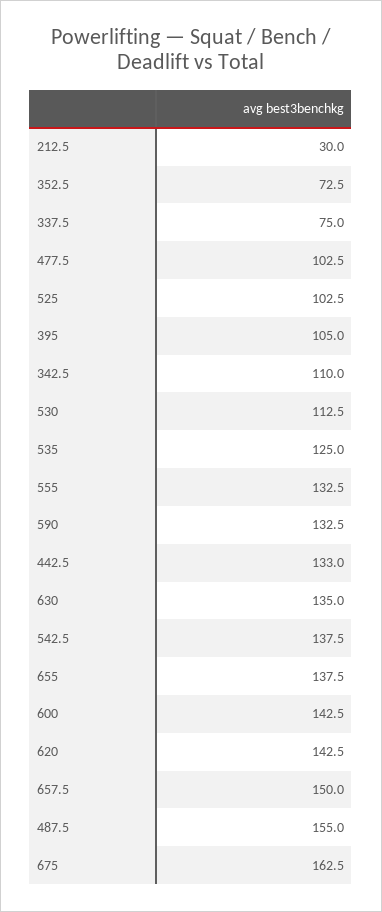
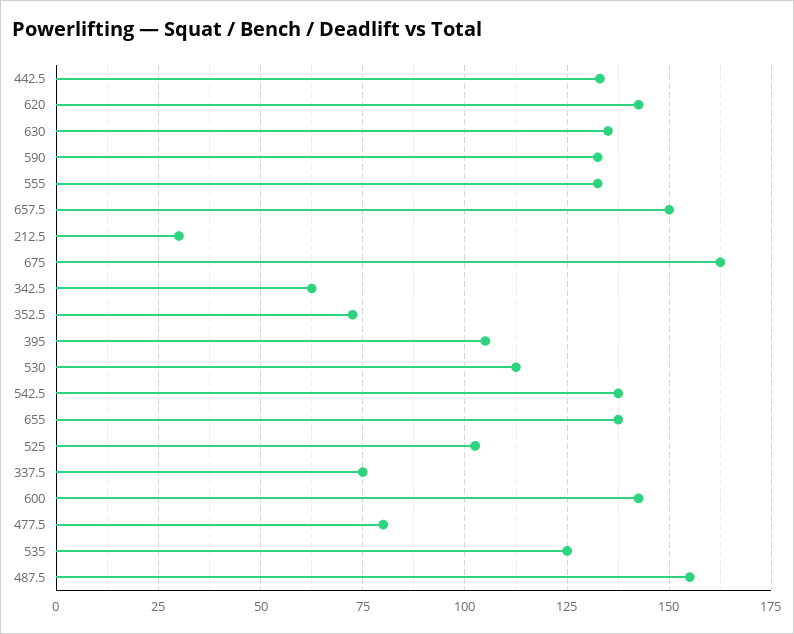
477.5: 102.5 -> 80
342.5: 110 -> 62.5

